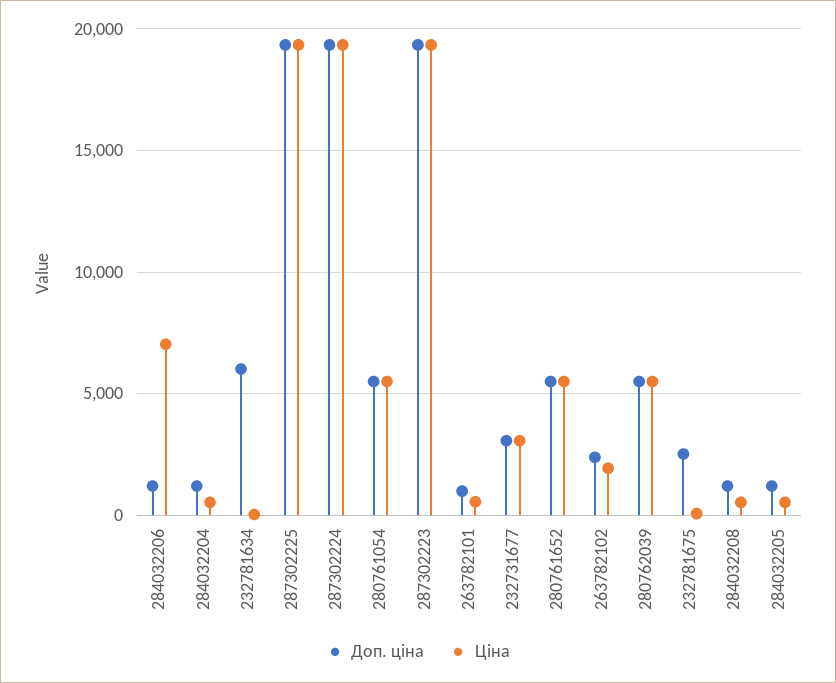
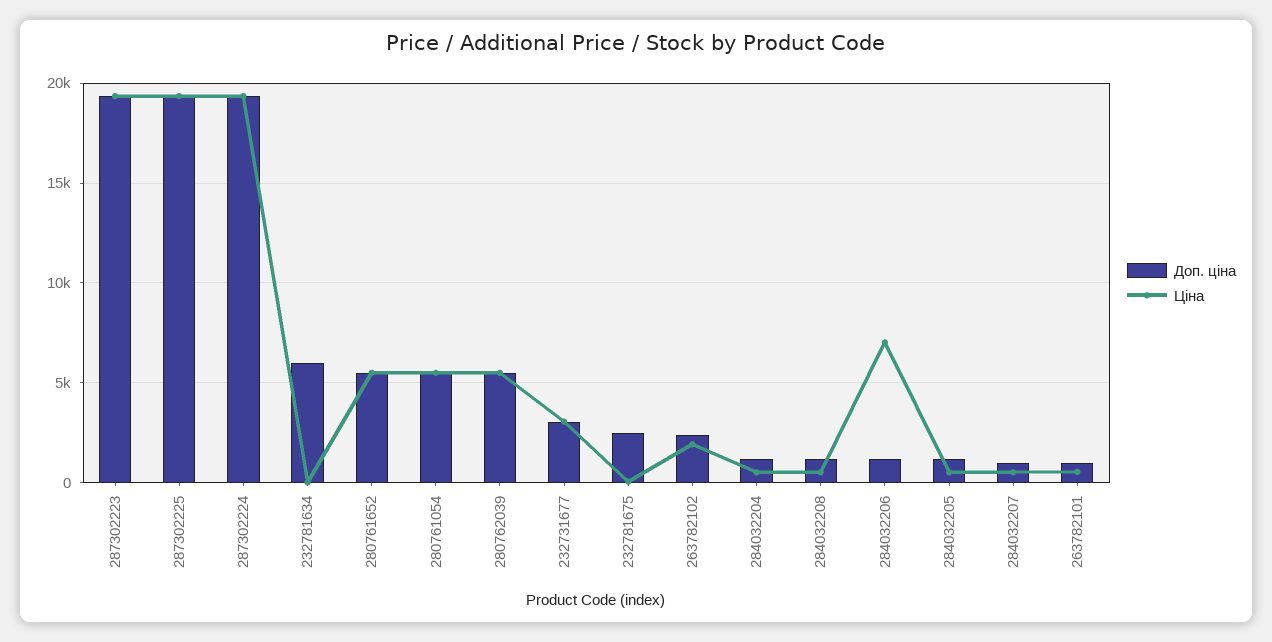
Доп. ціна, 284032207: none -> 1000
Ціна, 284032207: none -> 500

